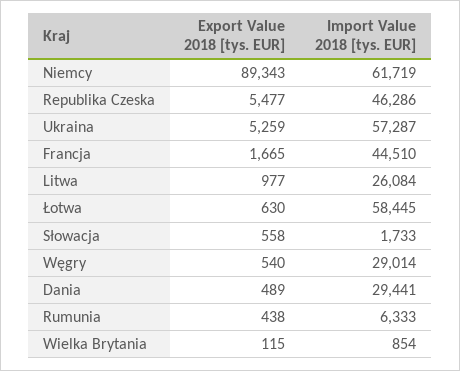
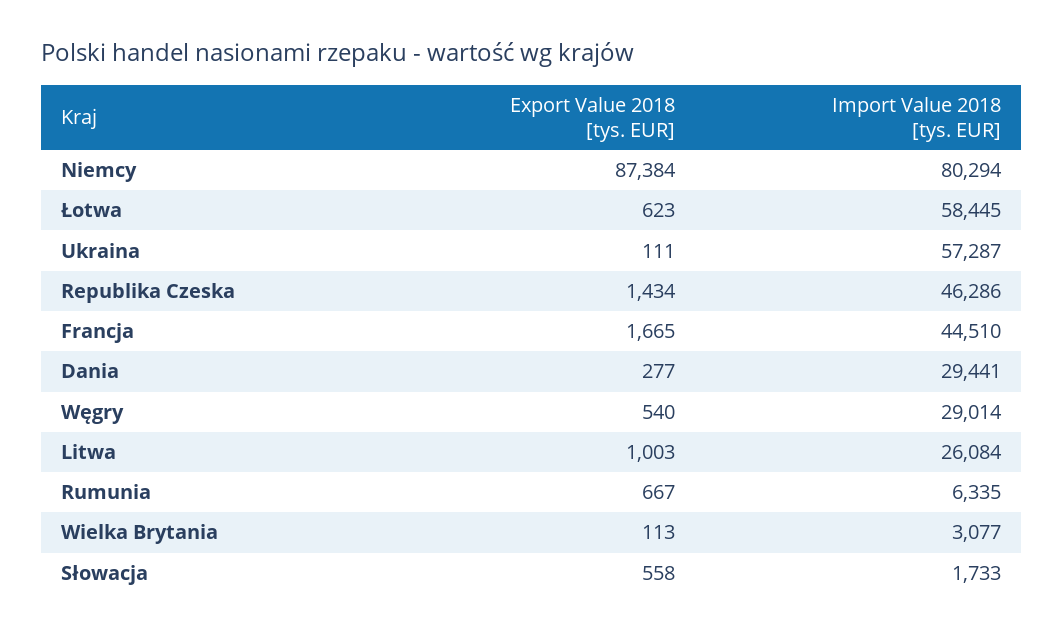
Export Value 2018 [tys. EUR], Niemcy: 89343 -> 87384
Import Value 2018 [tys. EUR], Niemcy: 61719 -> 80294
Export Value 2018 [tys. EUR], Republika Czeska: 5477 -> 1434
Export Value 2018 [tys. EUR], Ukraina: 5259 -> 111
Export Value 2018 [tys. EUR], Litwa: 977 -> 1003
Export Value 2018 [tys. EUR], Łotwa: 630 -> 623
Export Value 2018 [tys. EUR], Dania: 489 -> 277
Export Value 2018 [tys. EUR], Rumunia: 438 -> 667
Import Value 2018 [tys. EUR], Rumunia: 6333 -> 6335
Export Value 2018 [tys. EUR], Wielka Brytania: 115 -> 113
Import Value 2018 [tys. EUR], Wielka Brytania: 854 -> 3077

